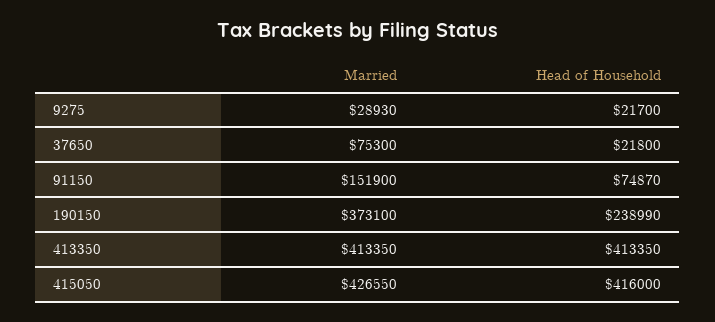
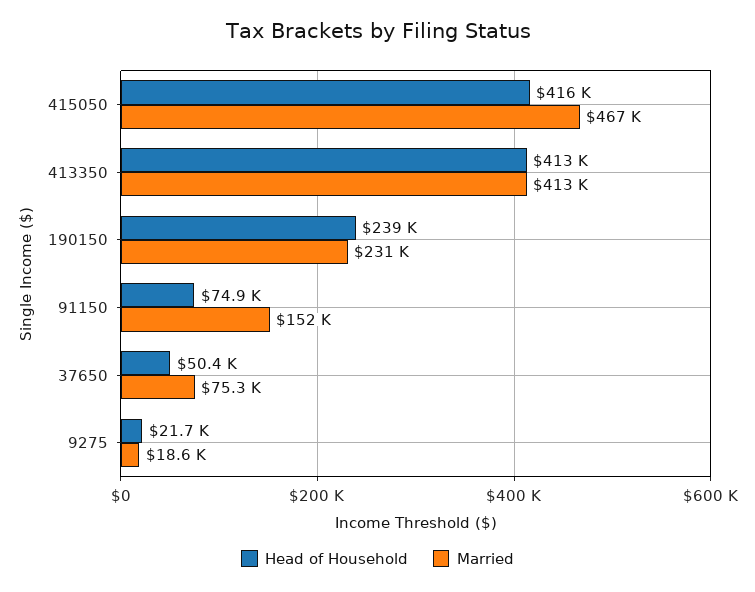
Married, 9275: 28930 -> 18600
Head of Household, 37650: 21800 -> 50400
Married, 190150: 373100 -> 231000
Married, 415050: 426550 -> 467000

